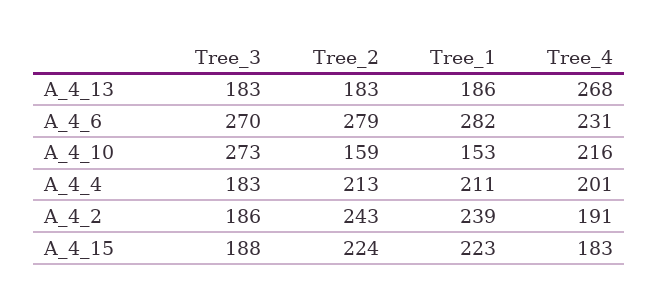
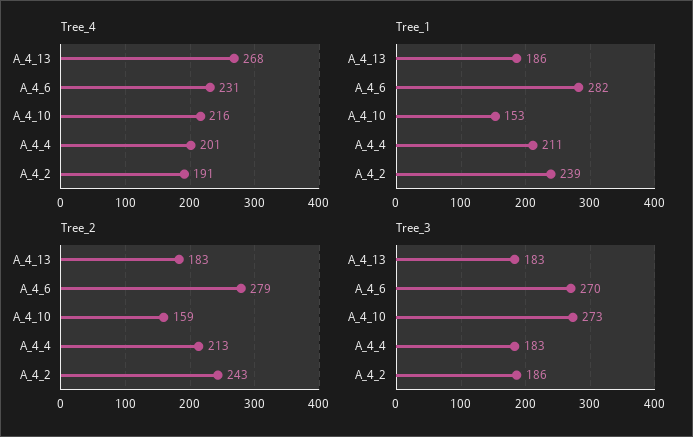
Tree_3, A_4_15: 188 -> none
Tree_2, A_4_15: 224 -> none
Tree_1, A_4_15: 223 -> none
Tree_4, A_4_15: 183 -> none

